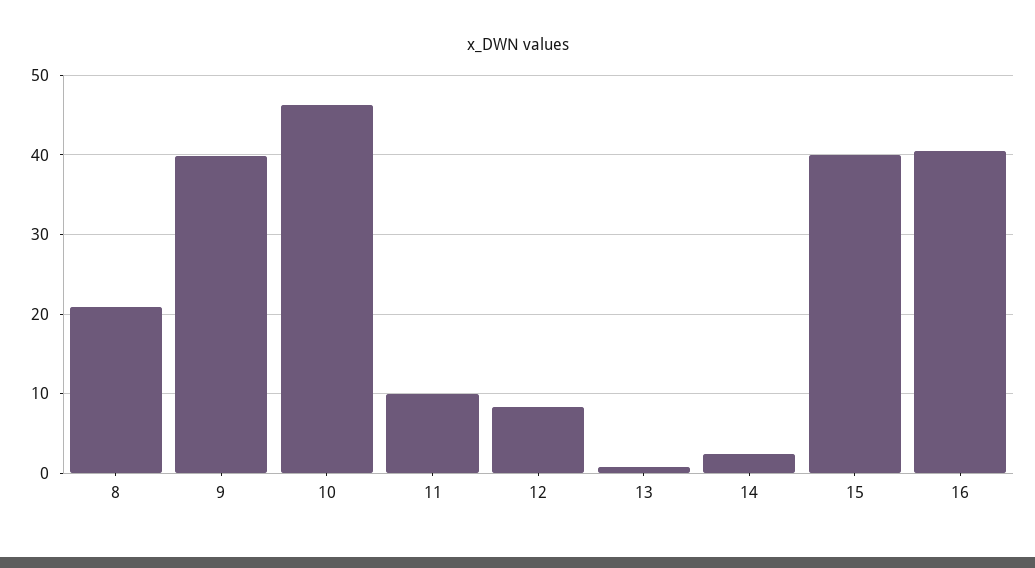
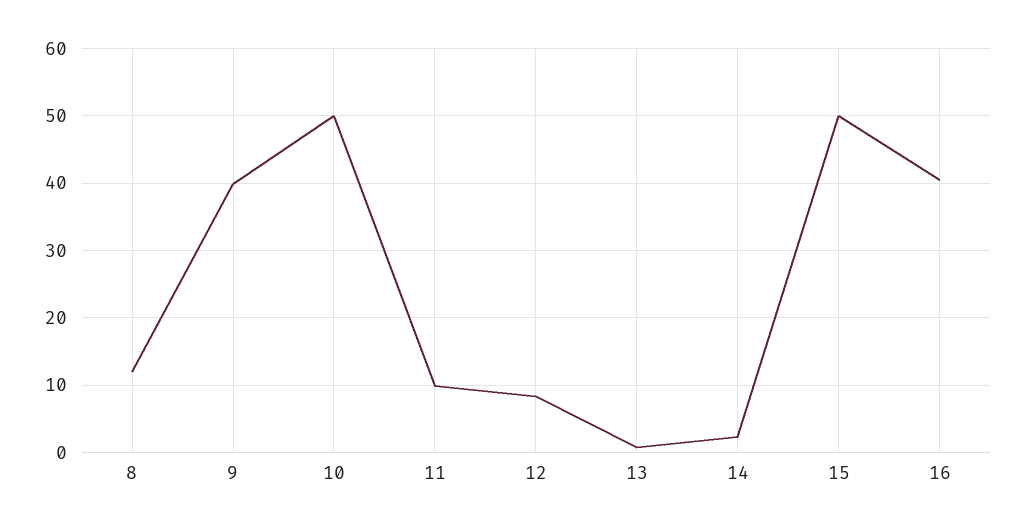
8: 21 -> 12
10: 46 -> 50
15: 40 -> 50

